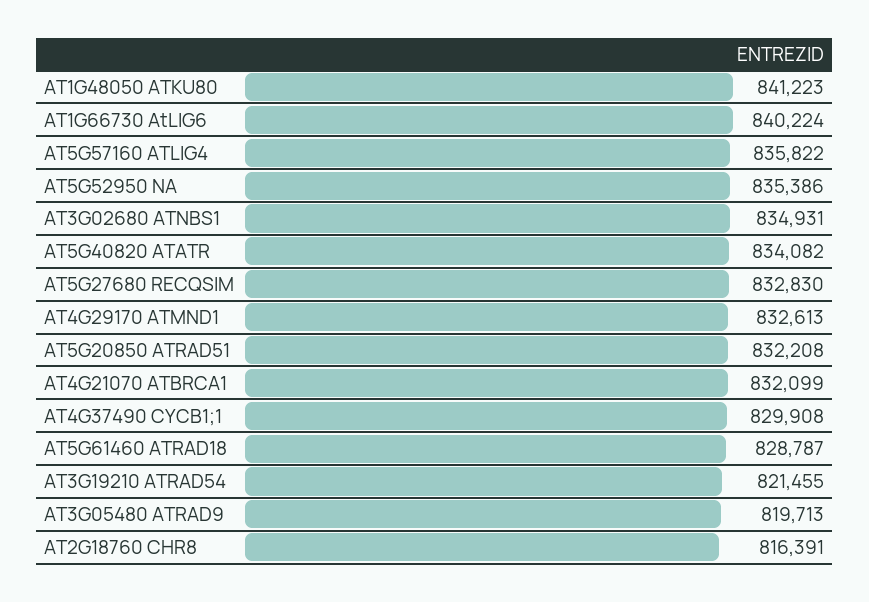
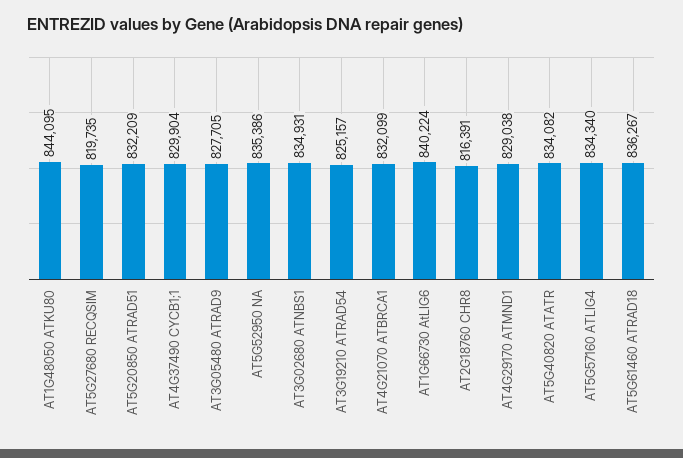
AT1G48050 ATKU80: 841223 -> 844095
AT5G57160 ATLIG4: 835822 -> 834340
AT5G27680 RECQSIM: 832830 -> 819735
AT4G29170 ATMND1: 832613 -> 829038
AT5G20850 ATRAD51: 832208 -> 832209
AT4G37490 CYCB1;1: 829908 -> 829904
AT5G61460 ATRAD18: 828787 -> 836267
AT3G19210 ATRAD54: 821455 -> 825157
AT3G05480 ATRAD9: 819713 -> 827705

